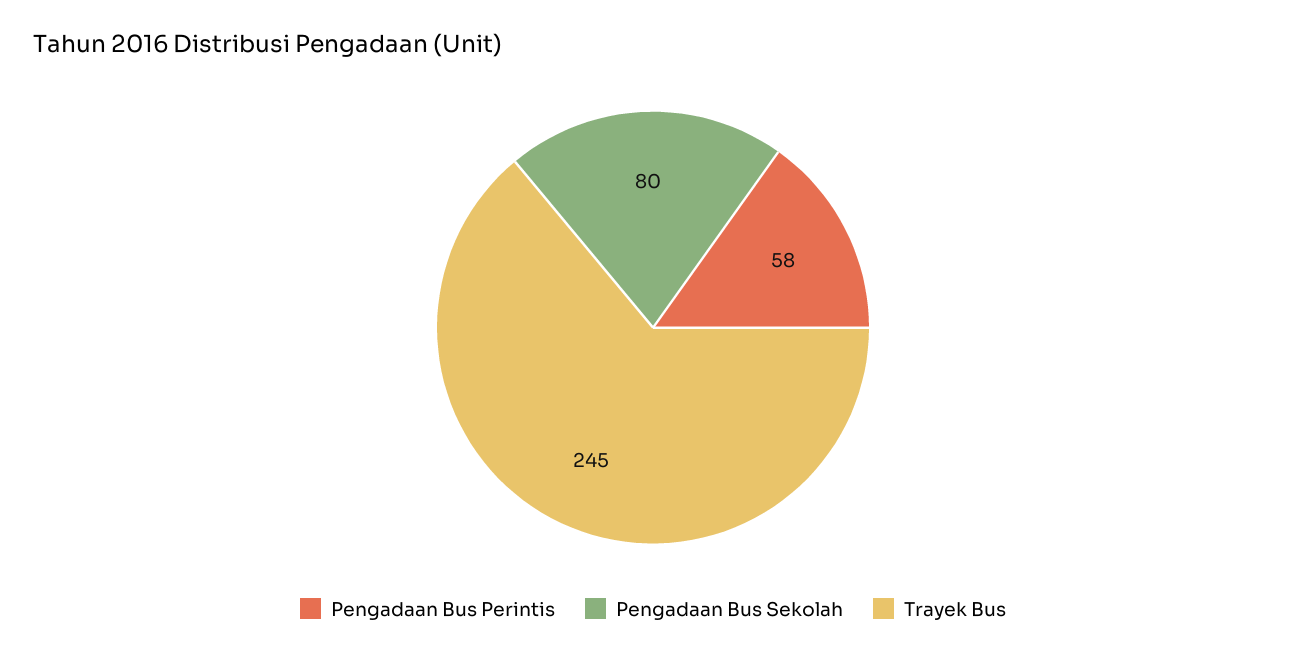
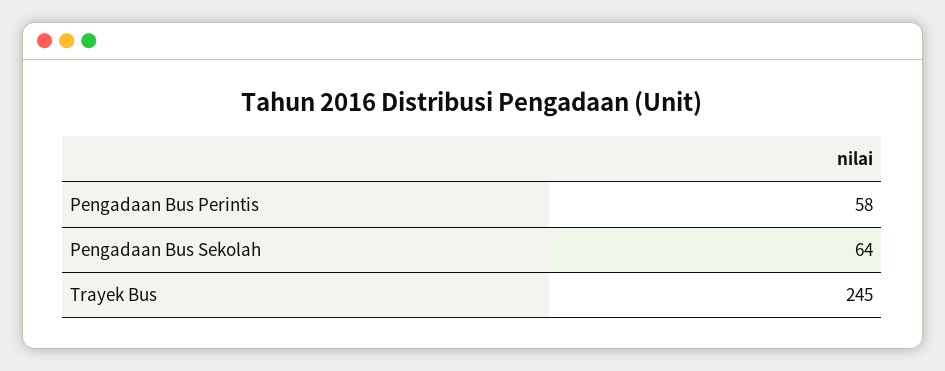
Pengadaan Bus Sekolah: 80 -> 64

